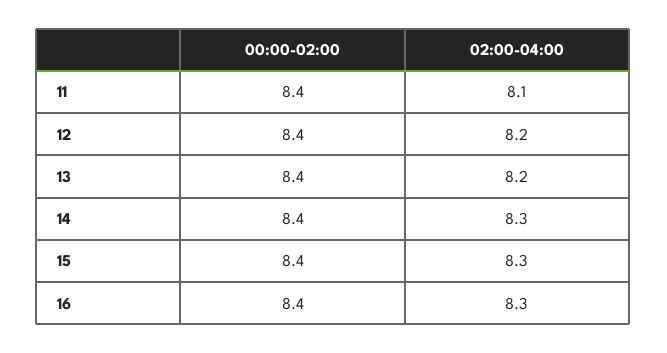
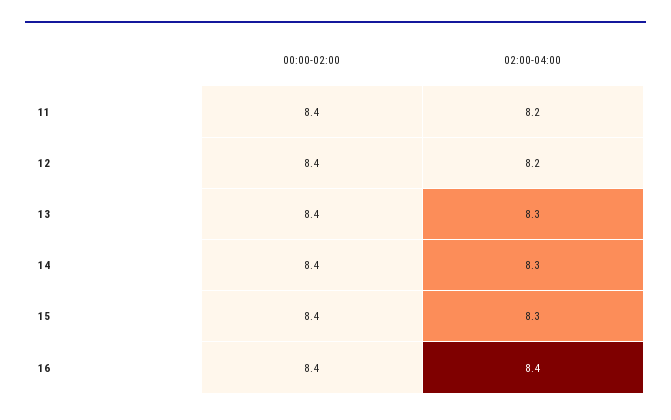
02:00-04:00, 11: 8.1 -> 8.2
02:00-04:00, 13: 8.2 -> 8.3
02:00-04:00, 16: 8.3 -> 8.4

